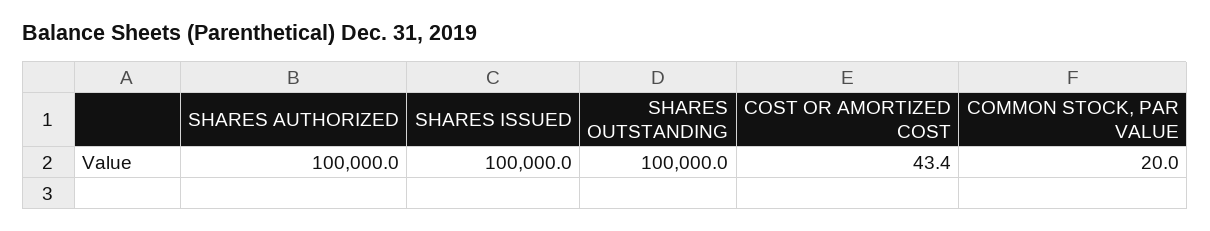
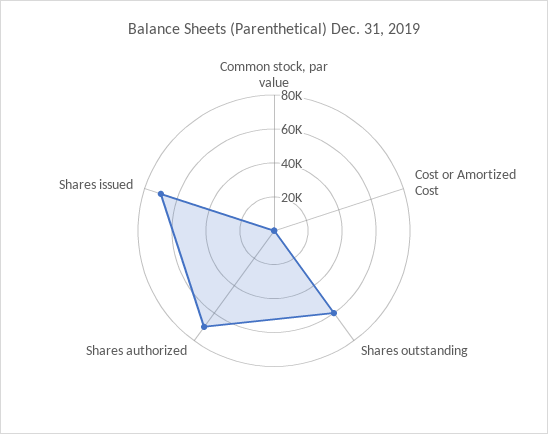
SHARES AUTHORIZED: 100000 -> 70000
SHARES ISSUED: 100000 -> 70000
SHARES OUTSTANDING: 100000 -> 60000

